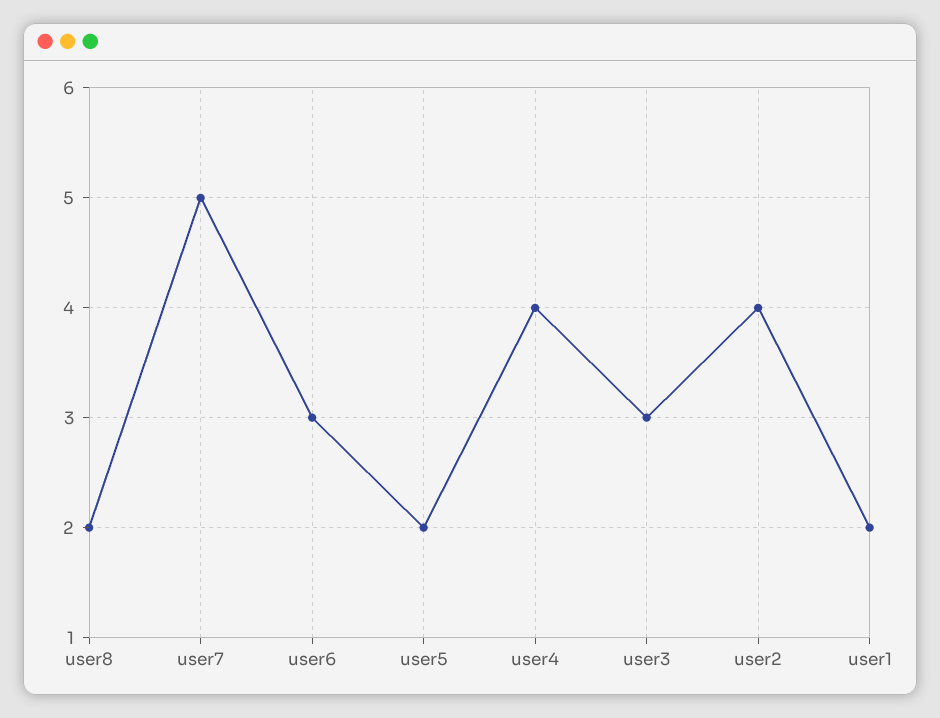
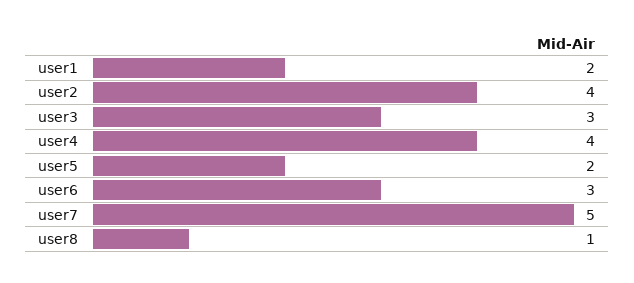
user8: 2 -> 1

